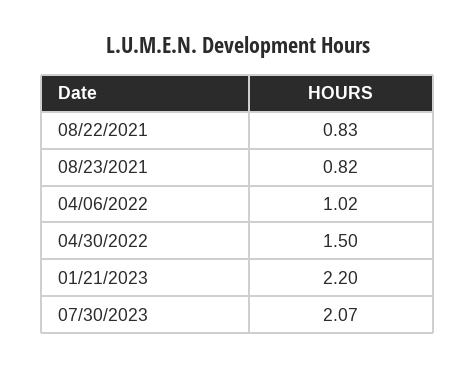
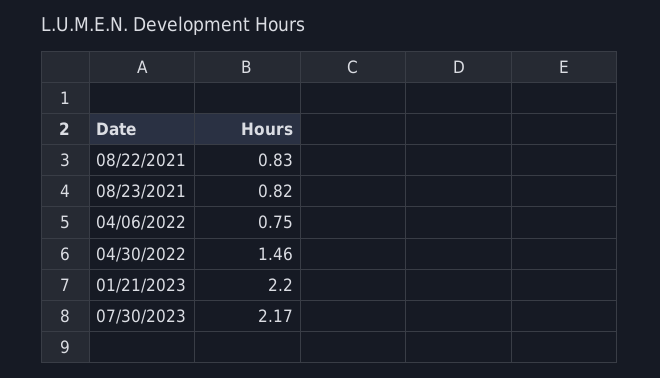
04/06/2022: 1.02 -> 0.75
04/30/2022: 1.5 -> 1.46
07/30/2023: 2.07 -> 2.17

